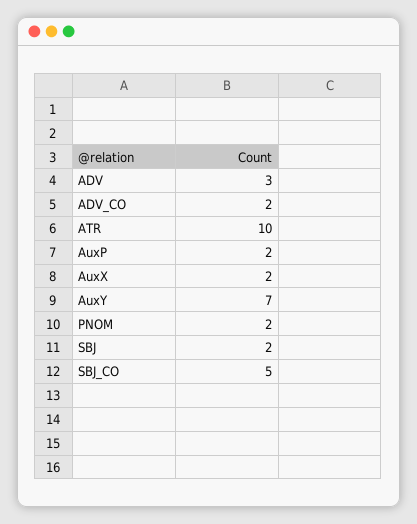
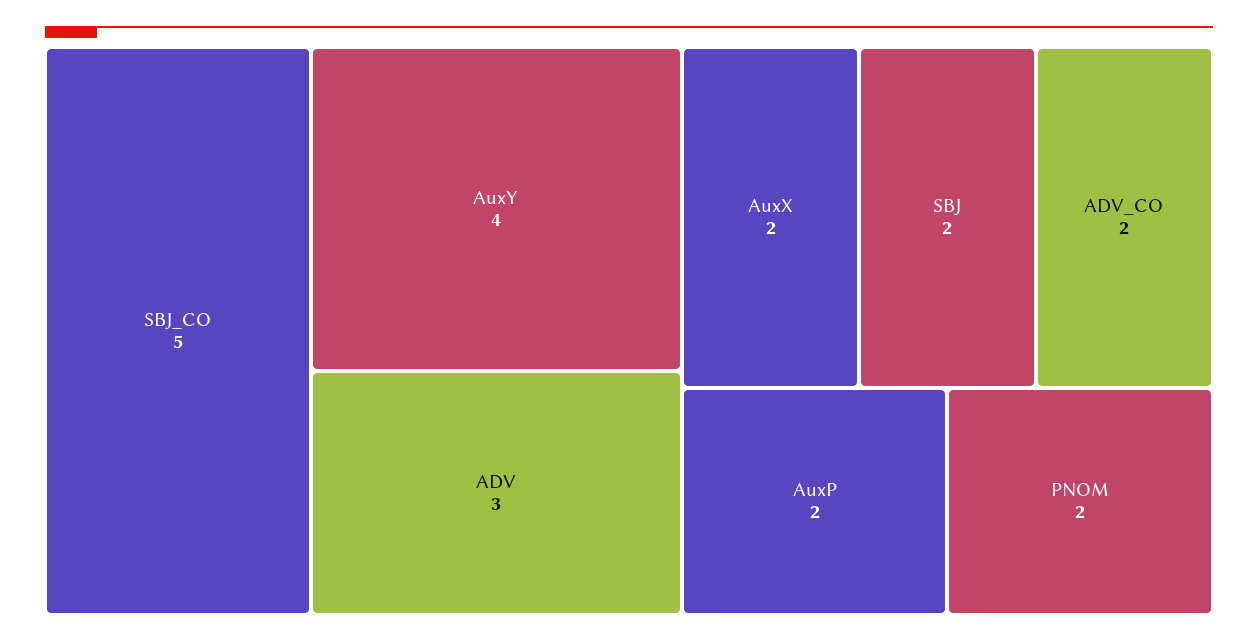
ATR: 10 -> none
AuxY: 7 -> 4

